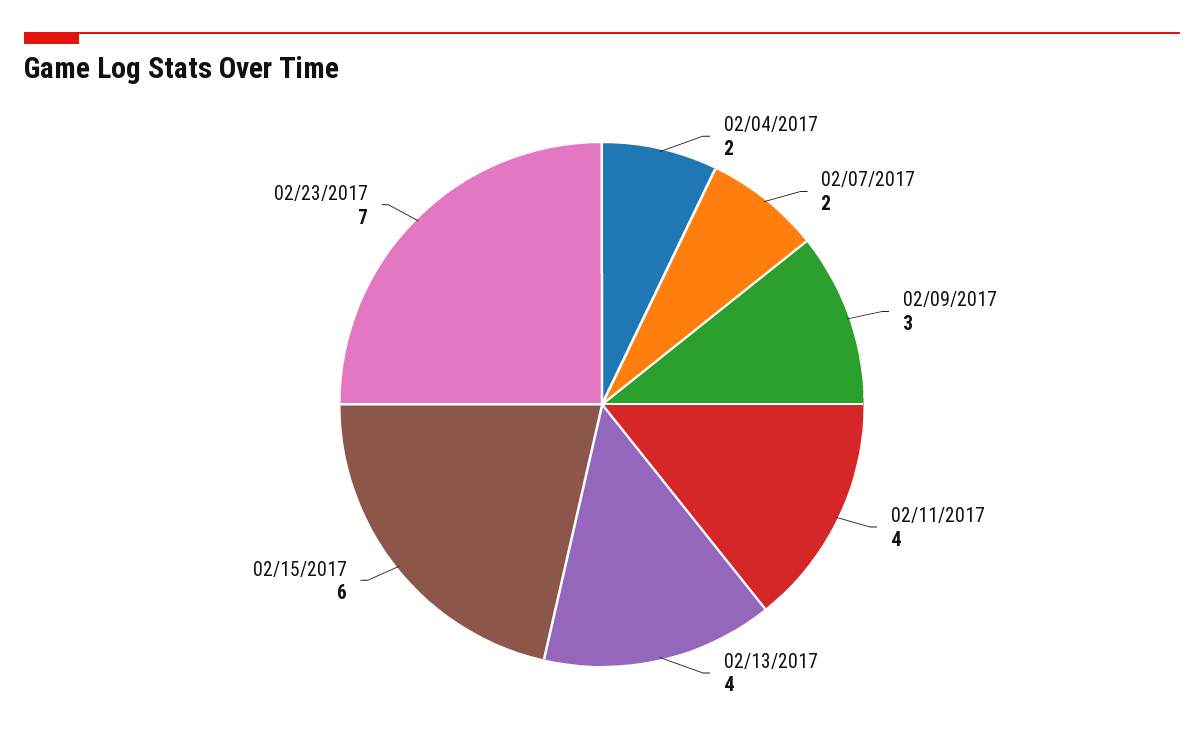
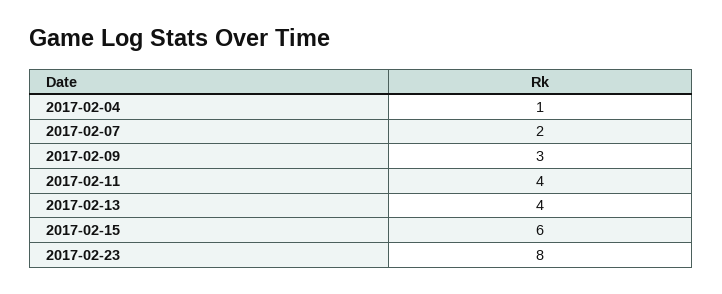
02/04/2017: 2 -> 1
02/23/2017: 7 -> 8

